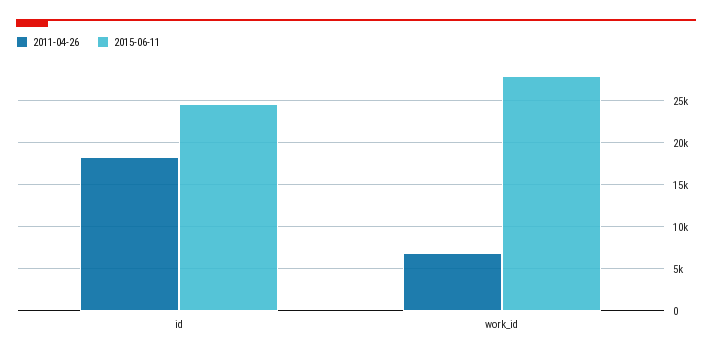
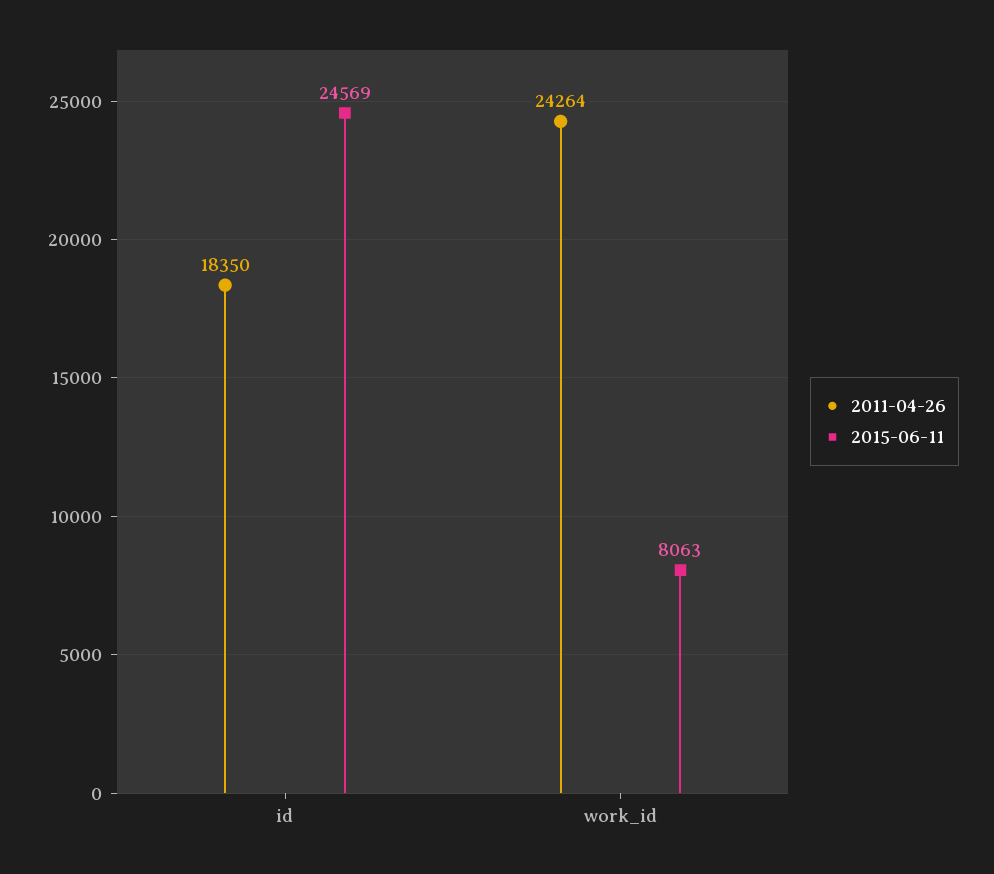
2011-04-26, work_id: 7000 -> 24264
2015-06-11, work_id: 28000 -> 8063

